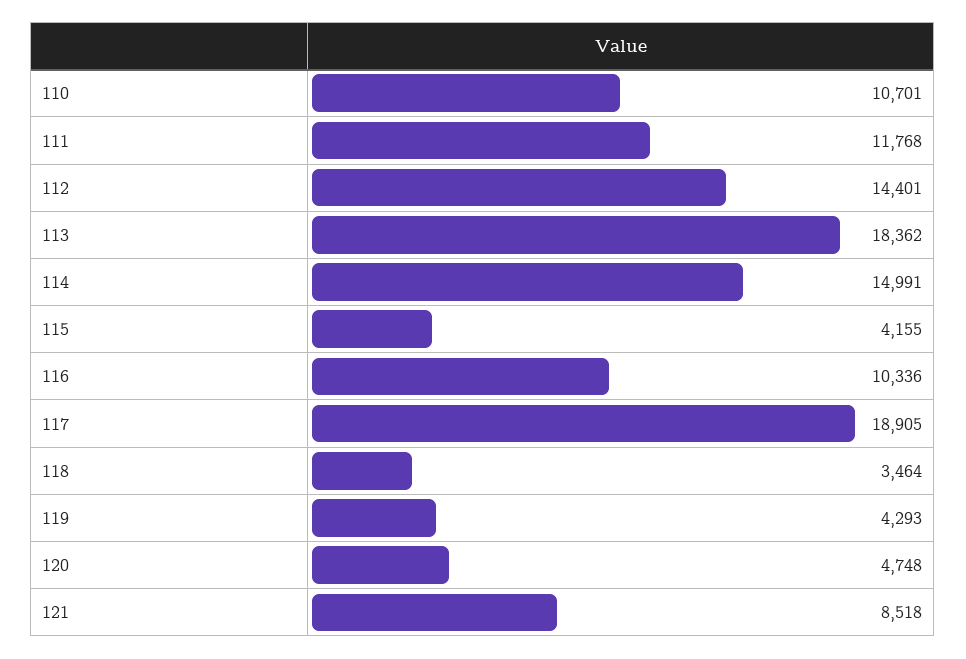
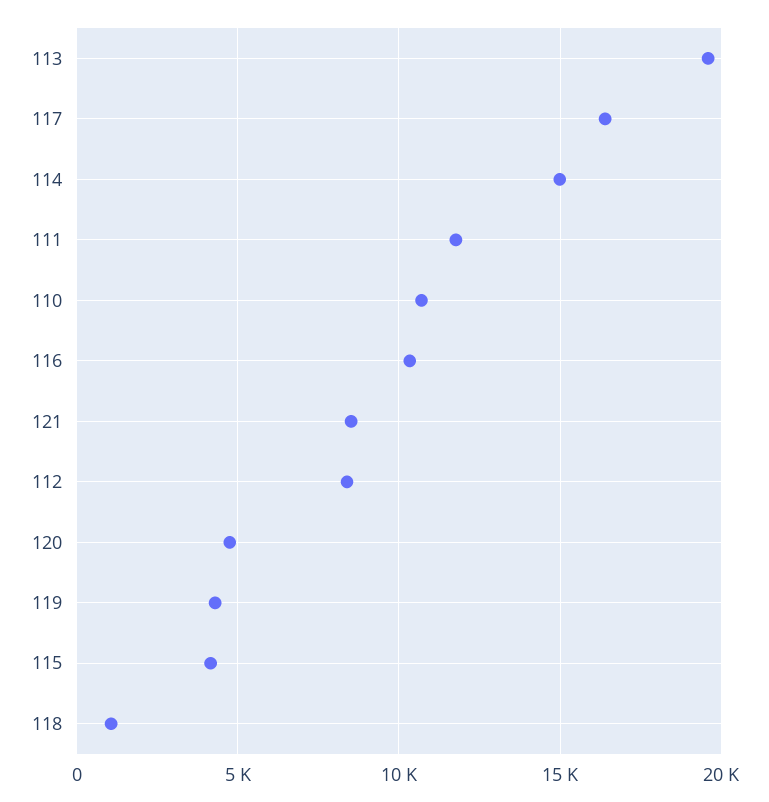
112: 14401 -> 8500
113: 18362 -> 19500
117: 18905 -> 16500
118: 3464 -> 1000

